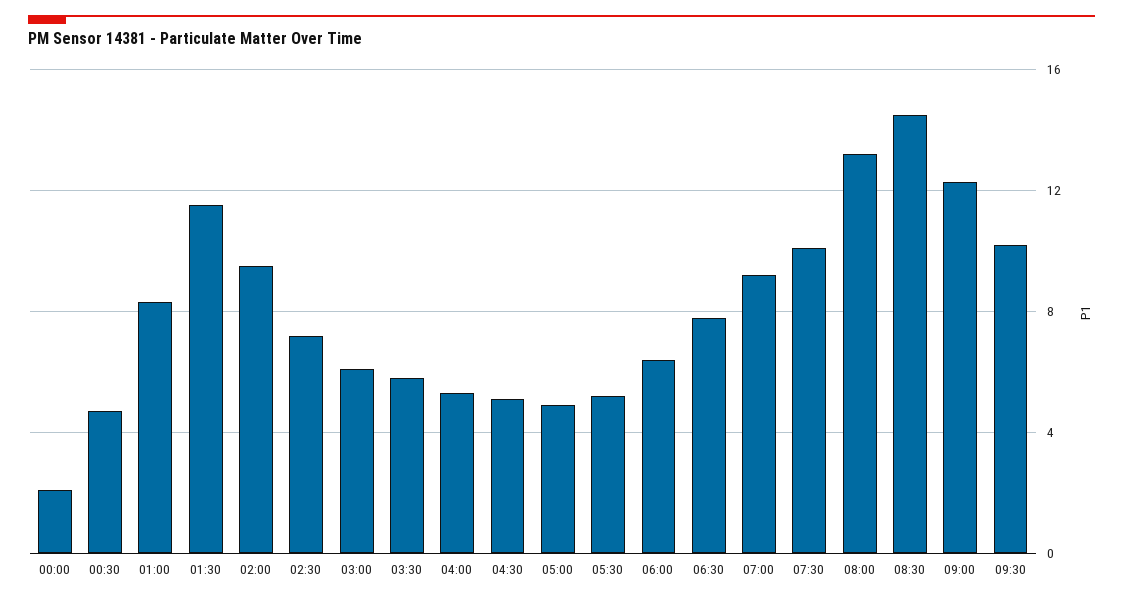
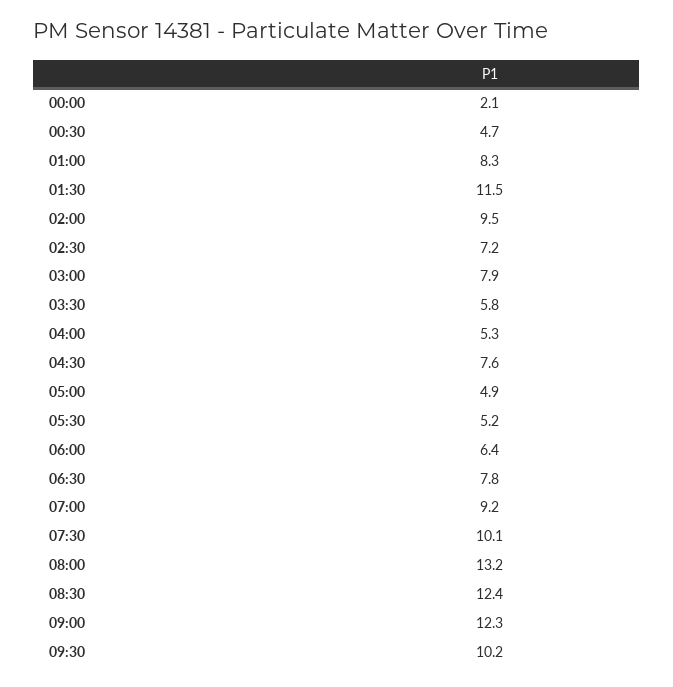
03:00: 6 -> 7.9
04:30: 5 -> 7.6
08:30: 14.5 -> 12.4

